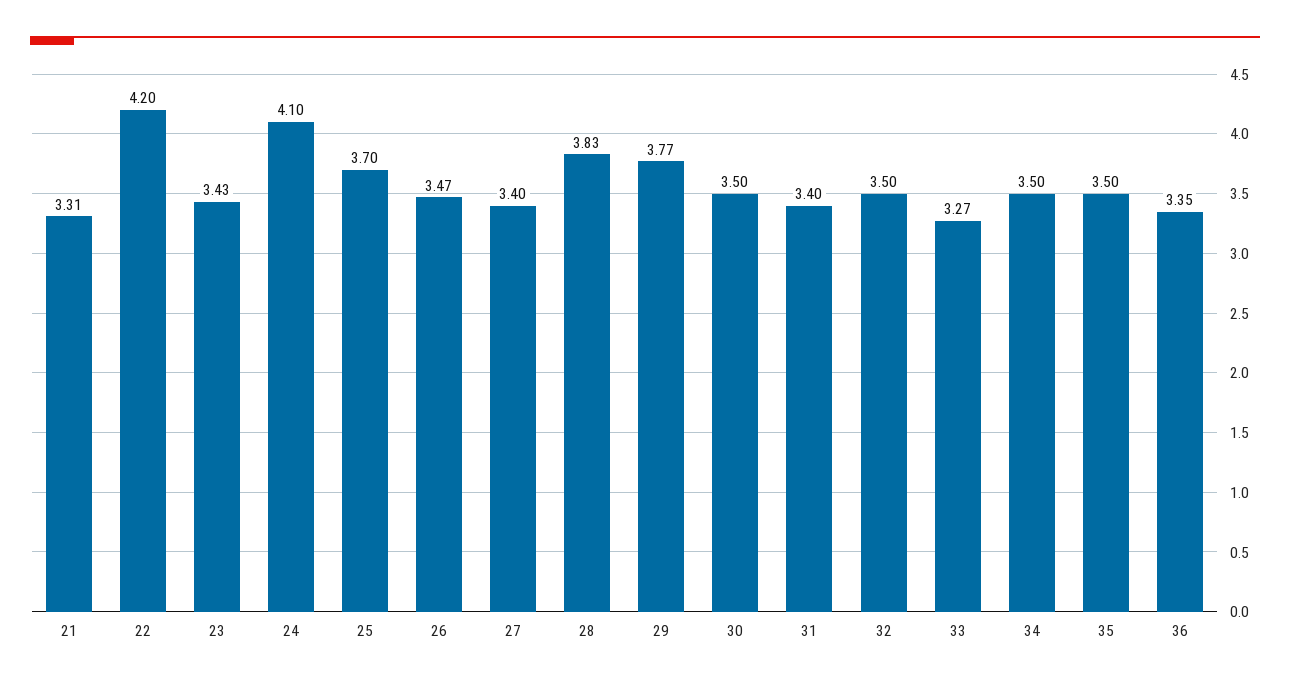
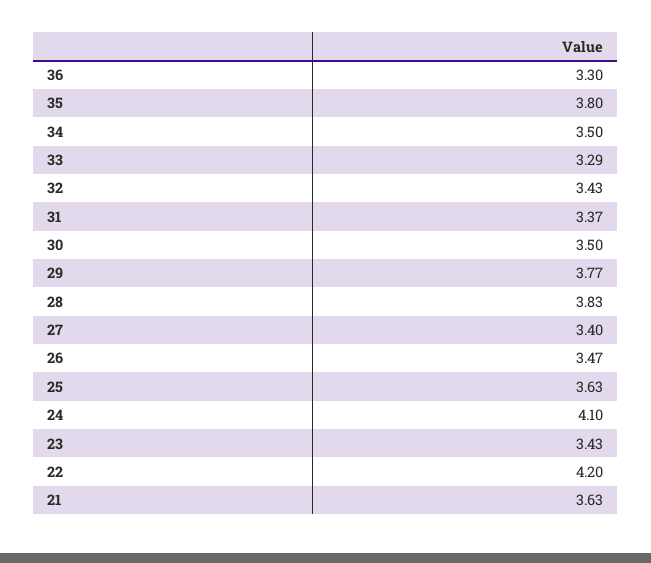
21: 3.31 -> 3.63
25: 3.7 -> 3.63
31: 3.4 -> 3.37
32: 3.5 -> 3.43
33: 3.27 -> 3.29
35: 3.5 -> 3.8
36: 3.35 -> 3.3

